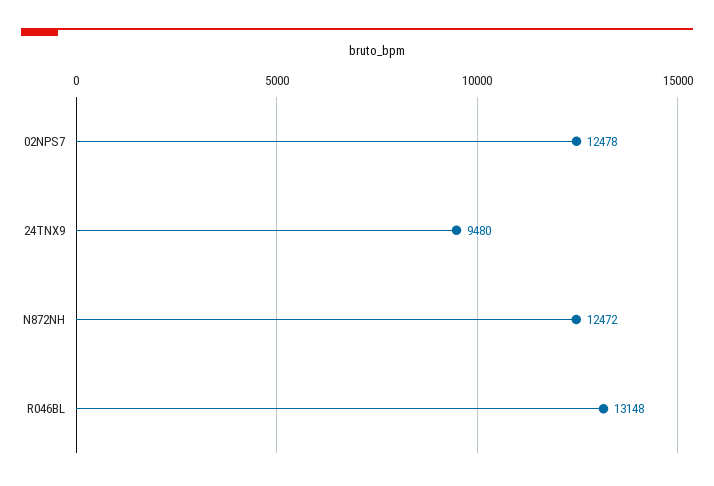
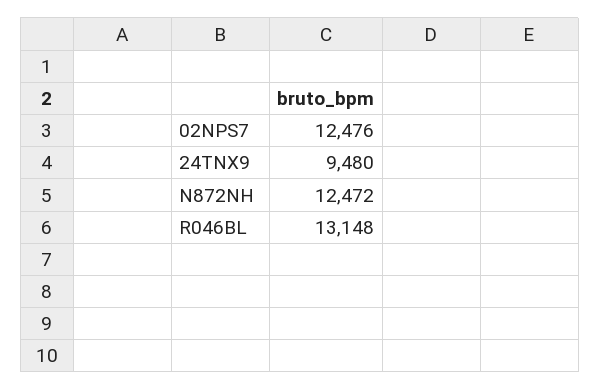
02NPS7: 12478 -> 12476

